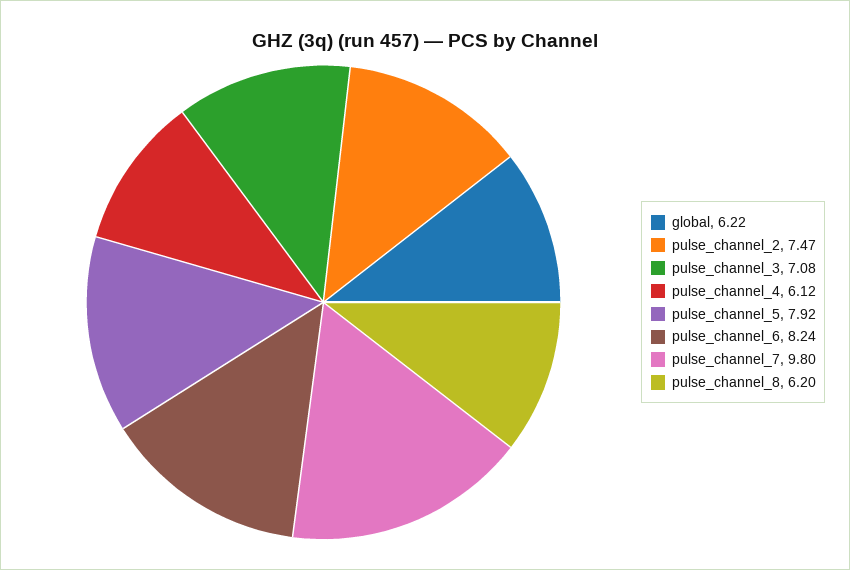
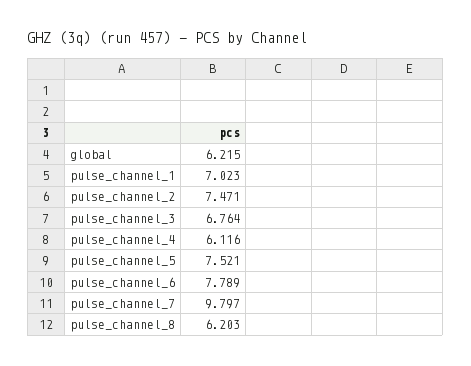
pulse_channel_3: 7.08 -> 6.764
pulse_channel_5: 7.92 -> 7.521
pulse_channel_6: 8.24 -> 7.789
pulse_channel_1: none -> 7.023

